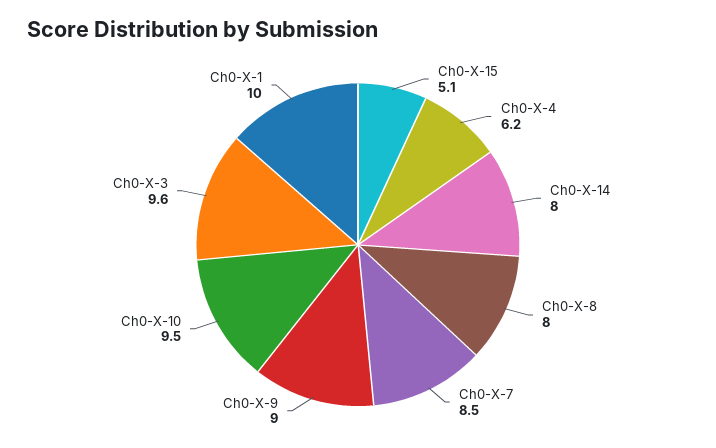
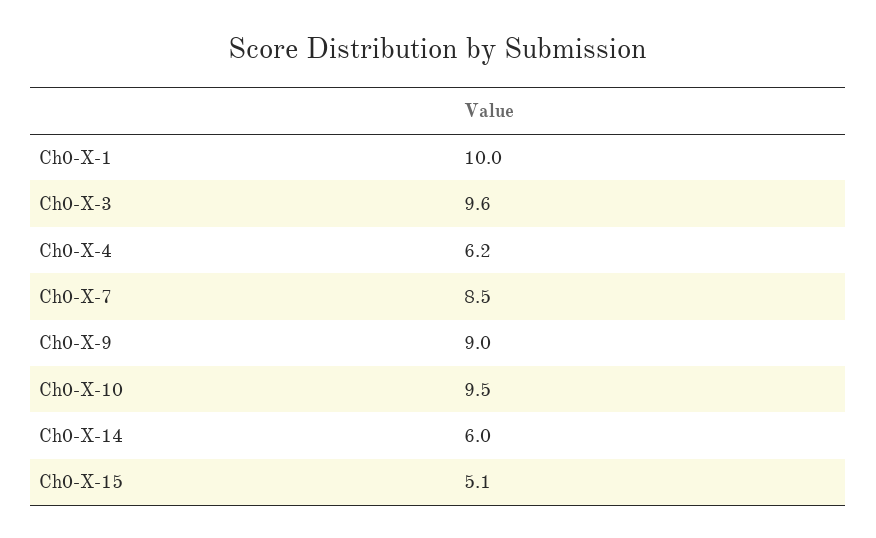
Ch0-X-14: 8 -> 6
Ch0-X-8: 8 -> none

